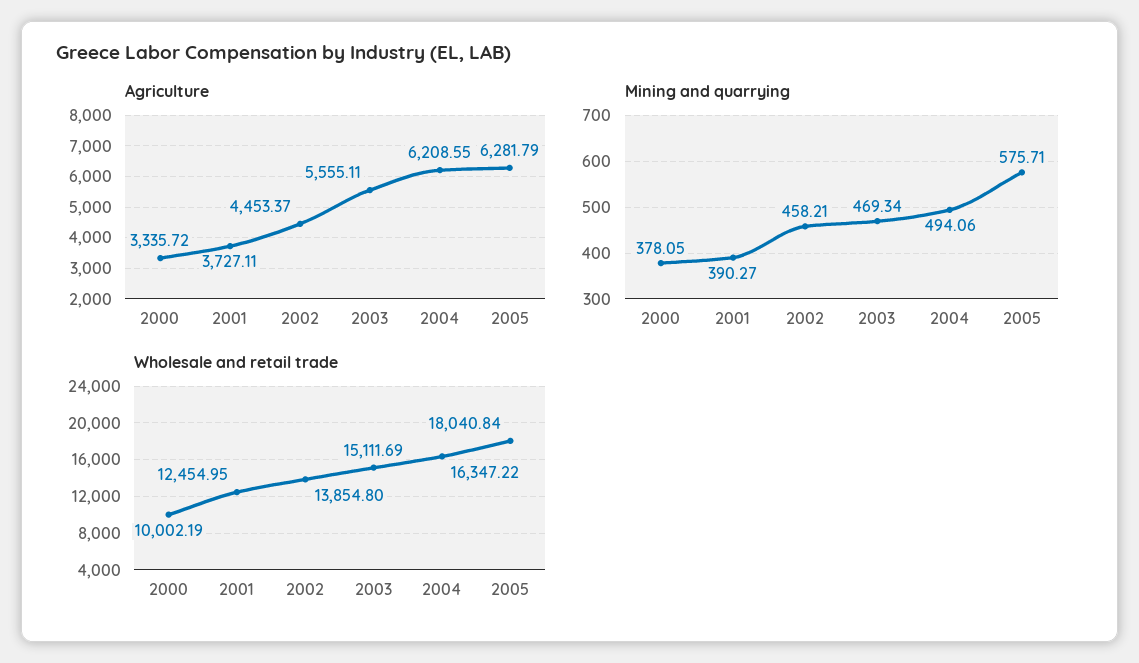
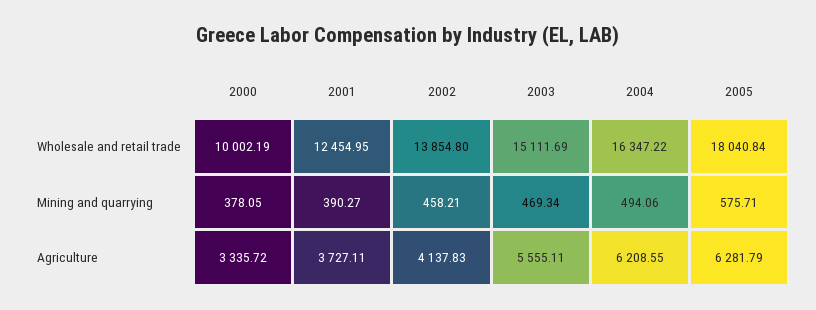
Agriculture, 2002: 4453.37 -> 4137.83

